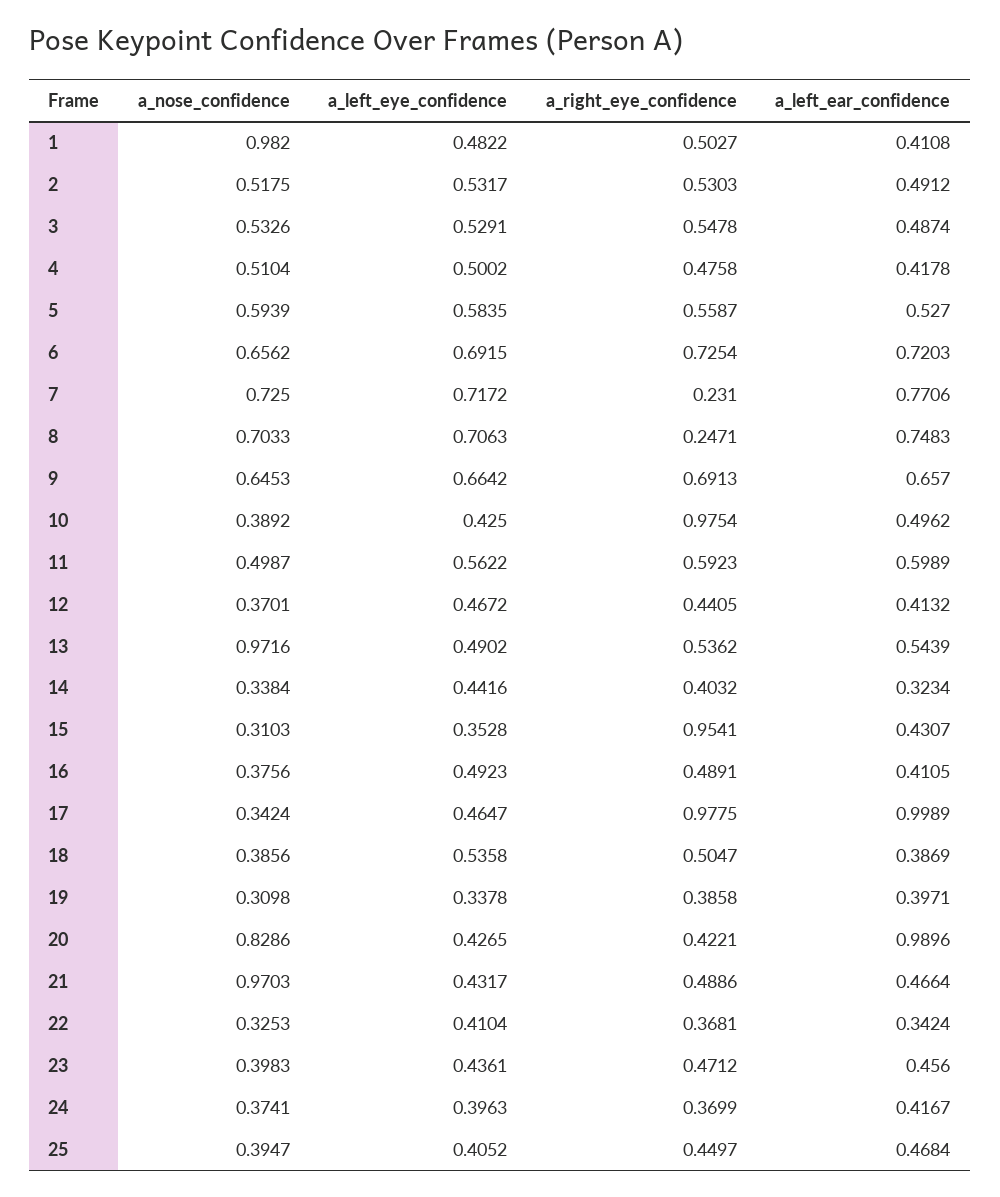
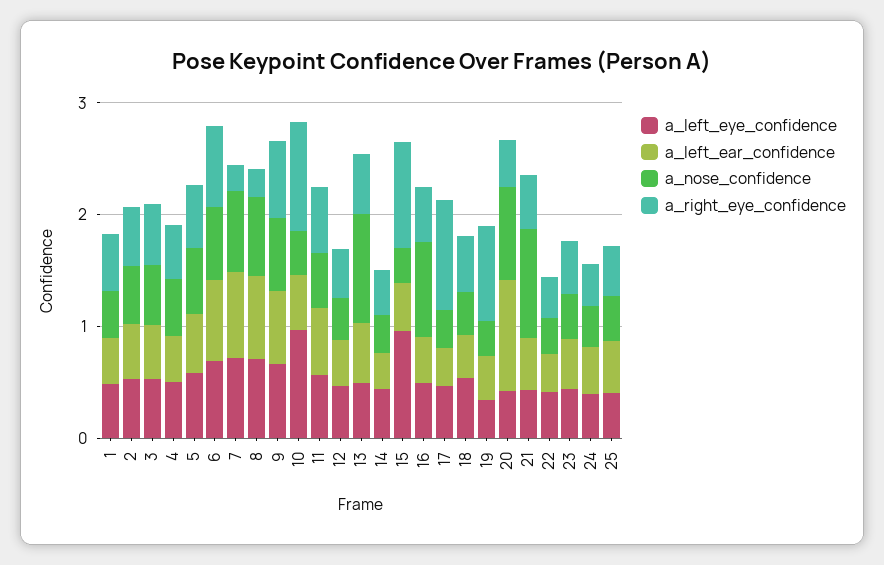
a_nose_confidence, 1: 0.982 -> 0.4
a_left_eye_confidence, 10: 0.425 -> 1
a_left_eye_confidence, 15: 0.3528 -> 1
a_nose_confidence, 16: 0.3756 -> 0.8
a_left_ear_confidence, 17: 0.9989 -> 0.4
a_right_eye_confidence, 19: 0.3858 -> 0.8

